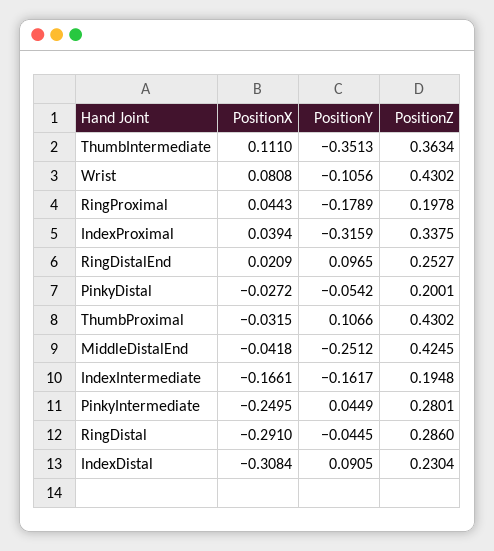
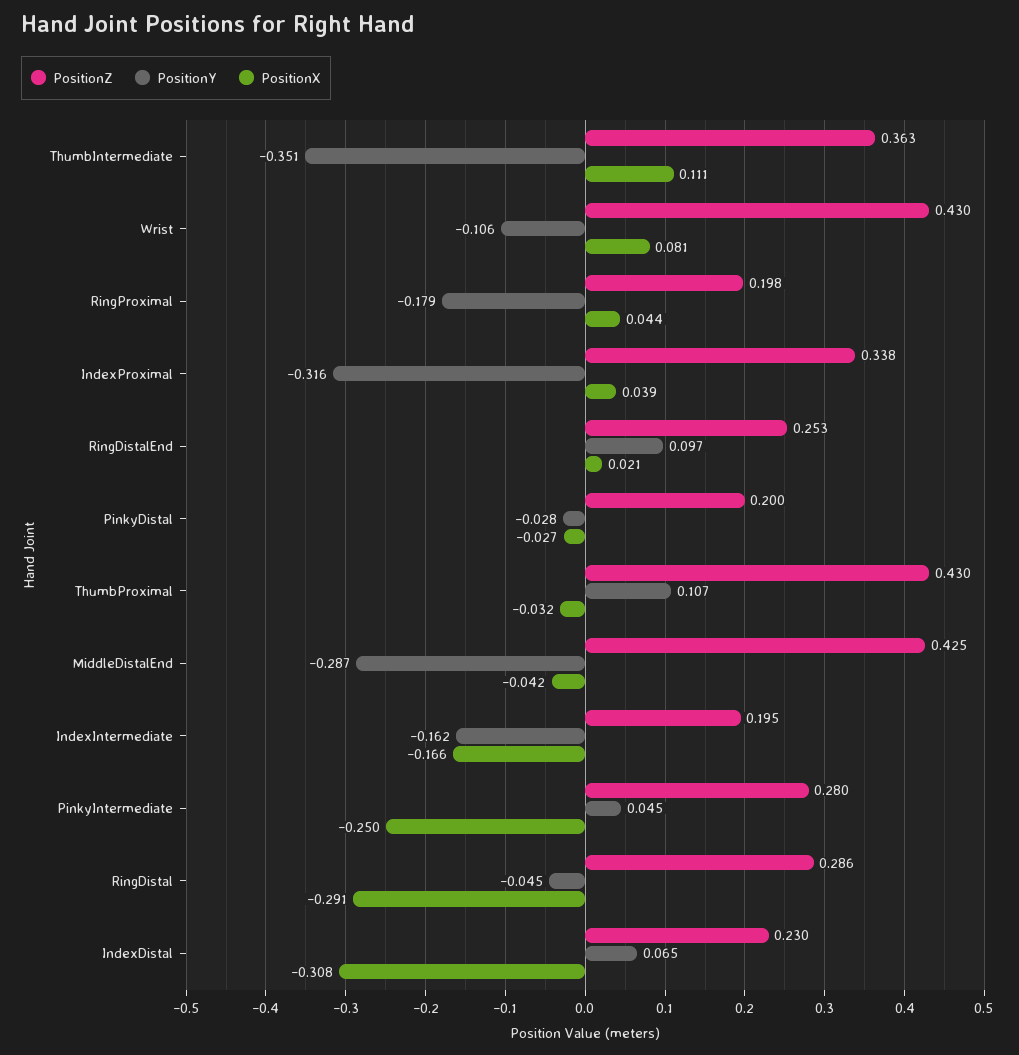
PositionY, PinkyDistal: -0.0542 -> -0.028
PositionY, MiddleDistalEnd: -0.2512 -> -0.287
PositionY, IndexDistal: 0.0905 -> 0.065

